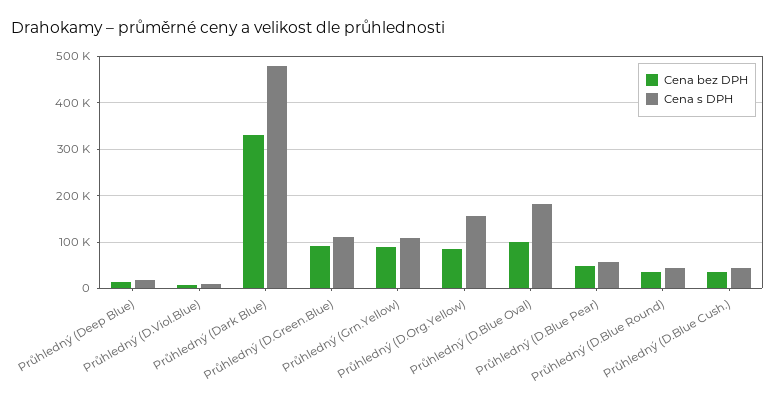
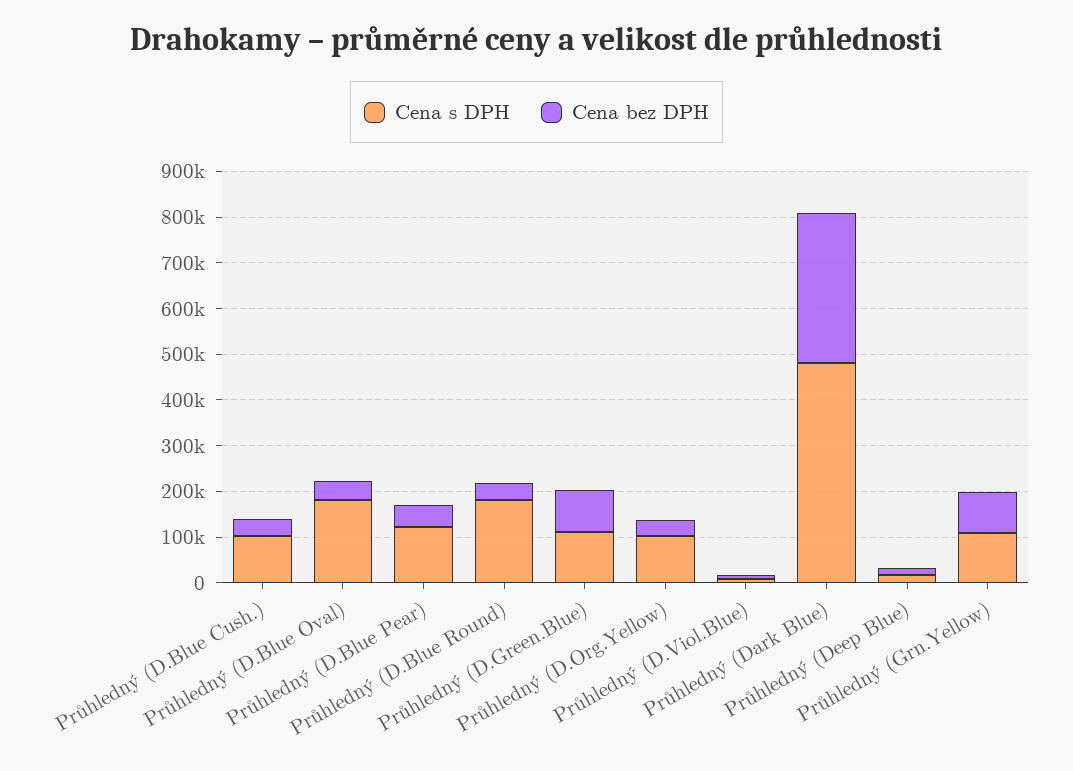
Cena bez DPH, Průhledný (D.Org.Yellow): 80000 -> 40000
Cena s DPH, Průhledný (D.Org.Yellow): 160000 -> 100000
Cena bez DPH, Průhledný (D.Blue Oval): 100000 -> 40000
Cena s DPH, Průhledný (D.Blue Pear): 60000 -> 120000
Cena s DPH, Průhledný (D.Blue Round): 40000 -> 180000
Cena s DPH, Průhledný (D.Blue Cush.): 40000 -> 100000

